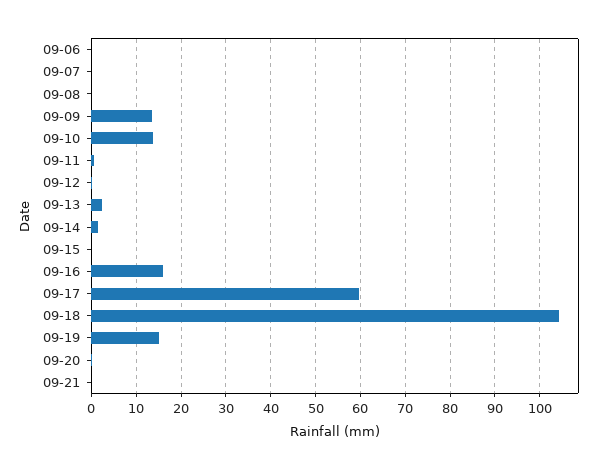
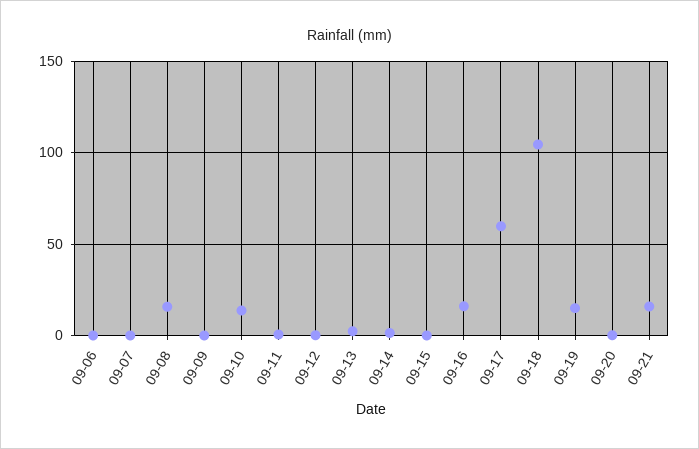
09-08: 0 -> 15
09-09: 14 -> 0
09-21: 0 -> 15

